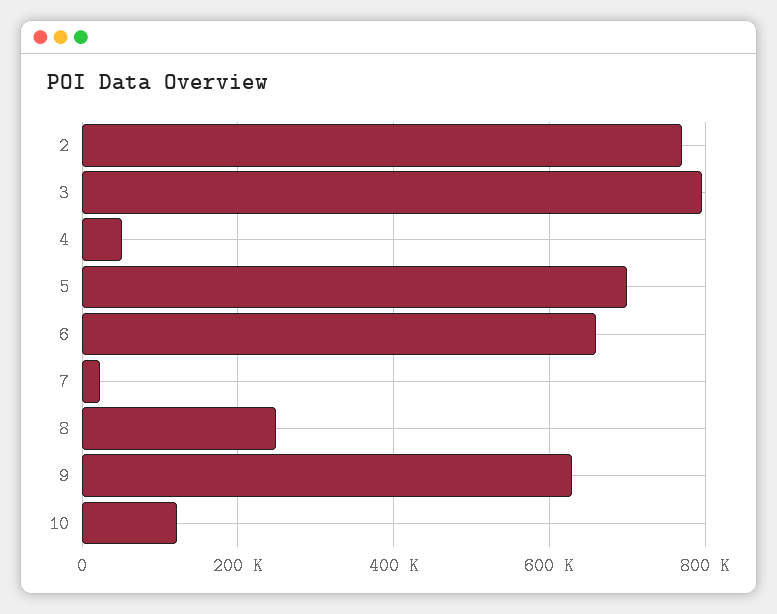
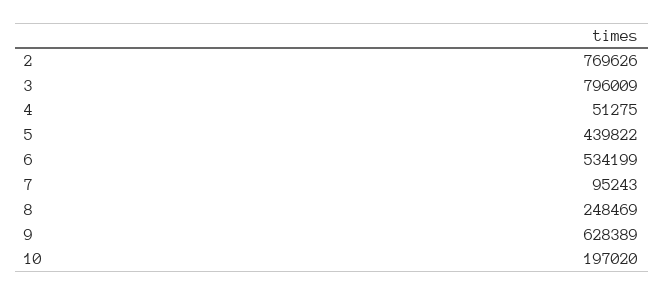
5: 700000 -> 439822
6: 660000 -> 534199
7: 20000 -> 95243
10: 120000 -> 197020

